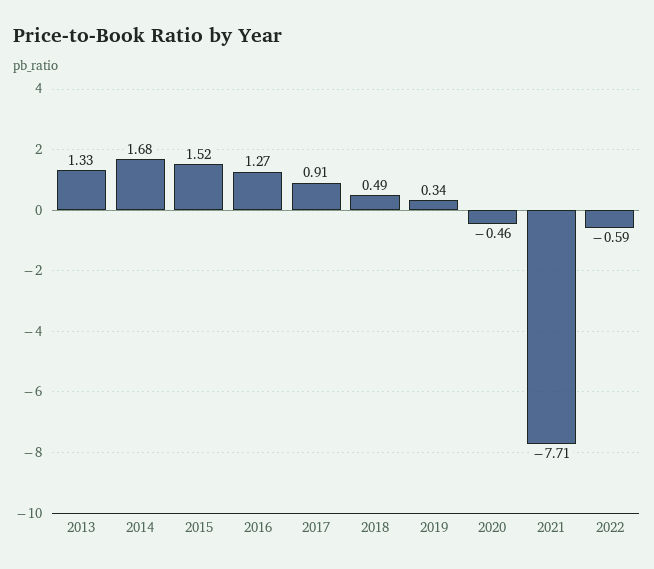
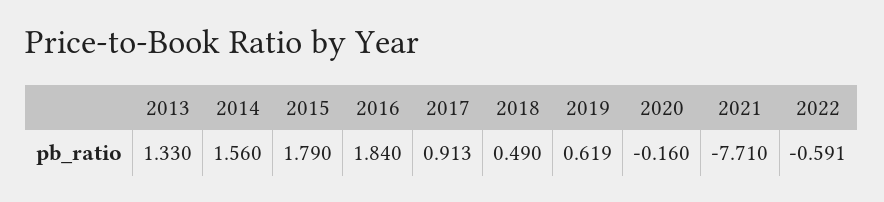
2014: 1.68 -> 1.56
2015: 1.52 -> 1.79
2016: 1.27 -> 1.84
2019: 0.34 -> 0.619
2020: -0.46 -> -0.16

